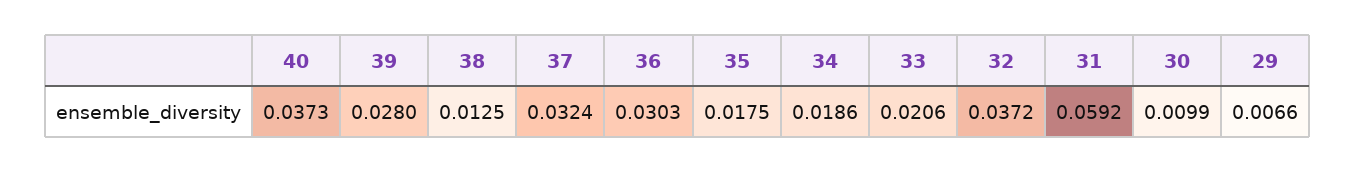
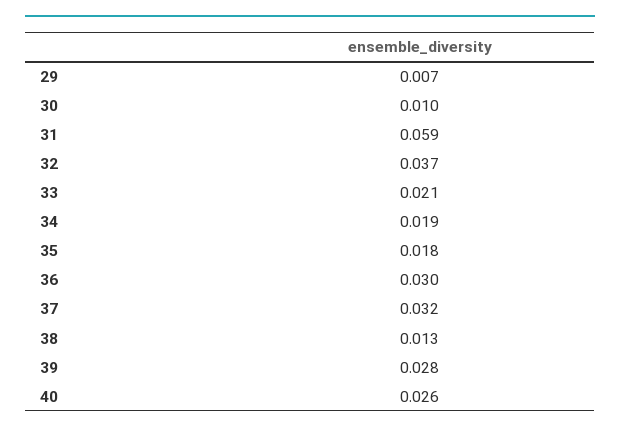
40: 0.0373 -> 0.026

